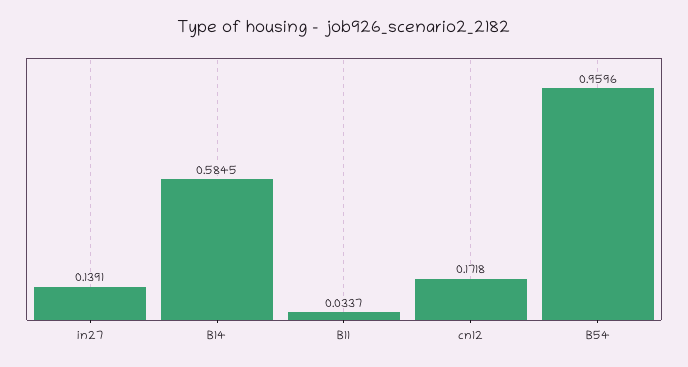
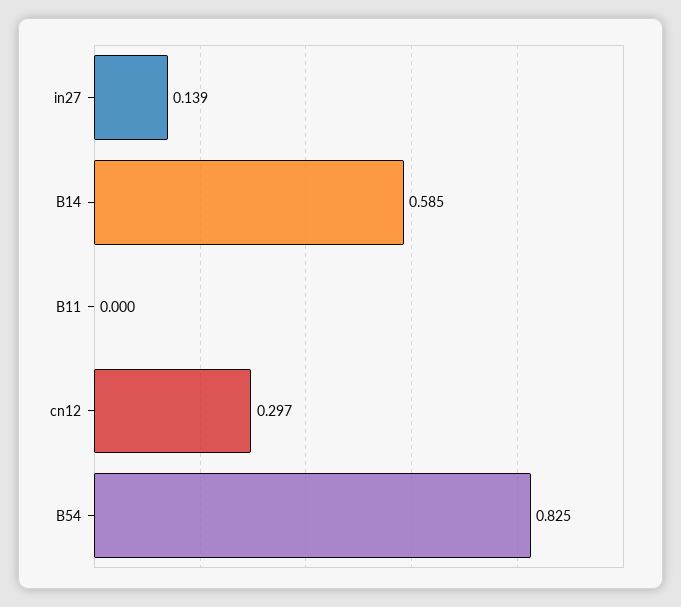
B11: 0.0337 -> 0
cn12: 0.1718 -> 0.297
B54: 0.9596 -> 0.825

